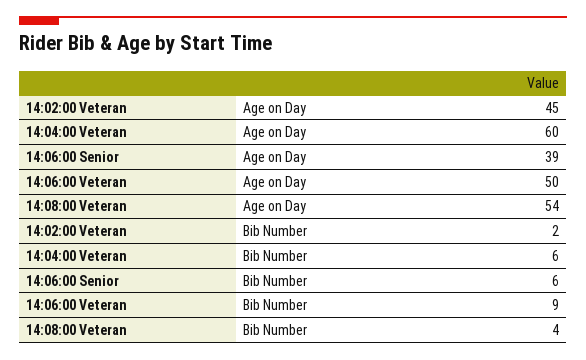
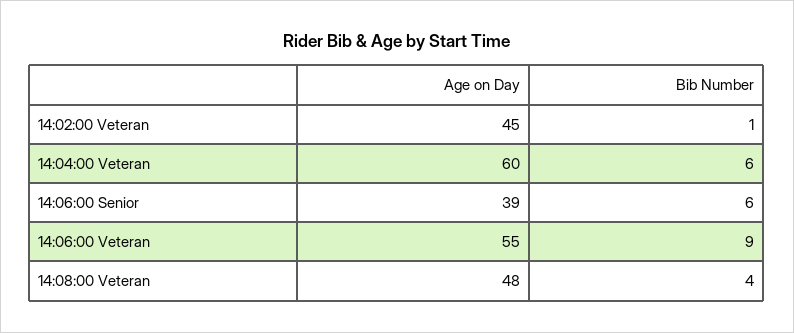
14:06:00 Veteran, Age on Day: 50 -> 55
14:08:00 Veteran, Age on Day: 54 -> 48
14:02:00 Veteran, Bib Number: 2 -> 1

